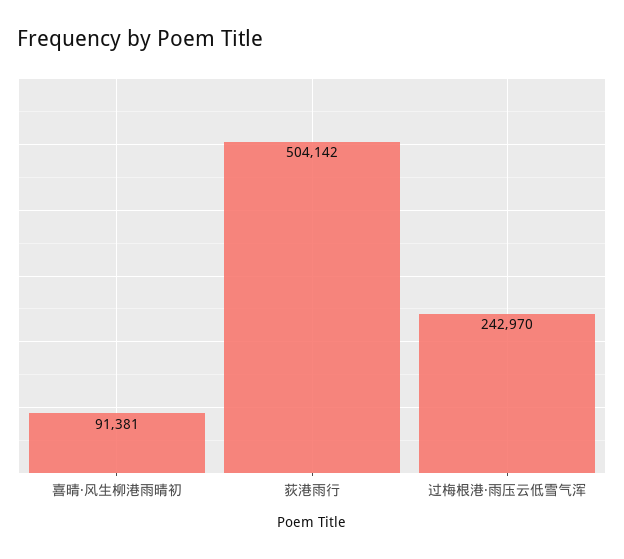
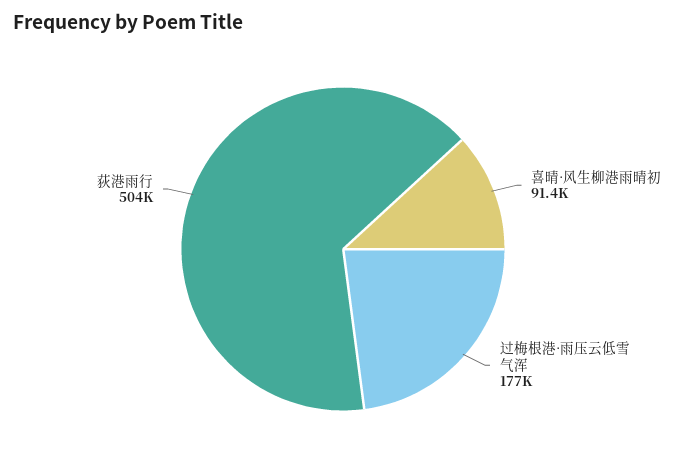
过梅根港·雨压云低雪气浑: 242970 -> 177000

